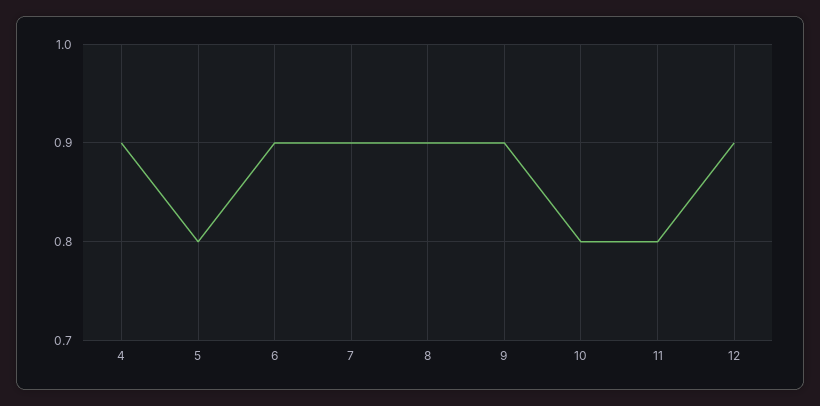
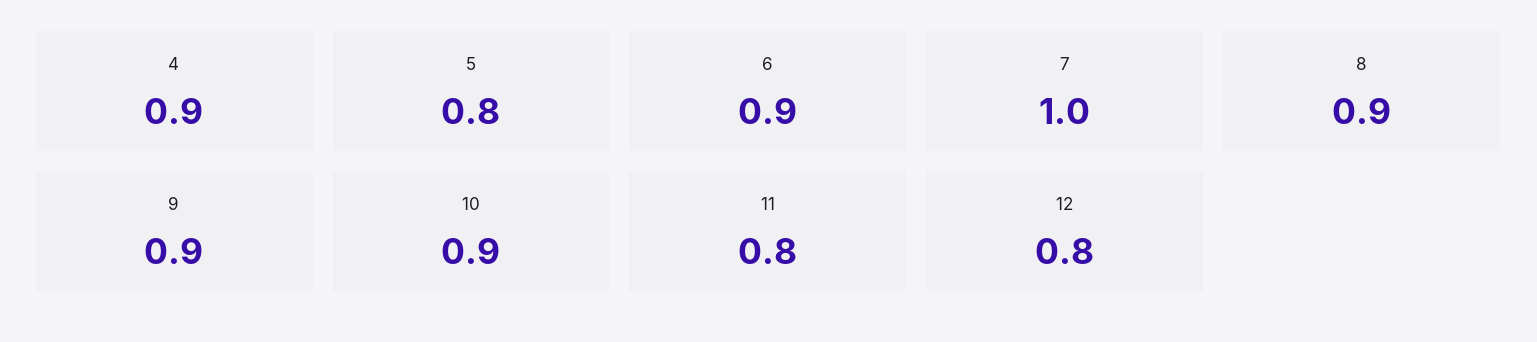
7: 0.9 -> 1
10: 0.8 -> 0.9
12: 0.9 -> 0.8

